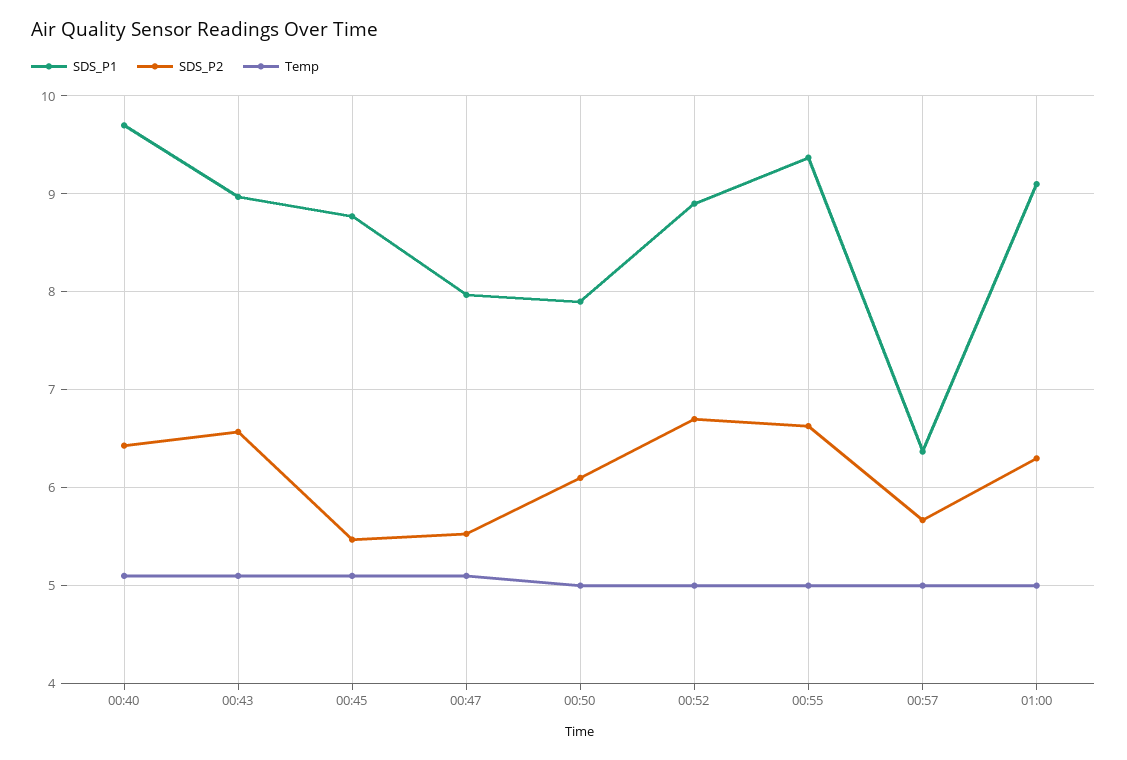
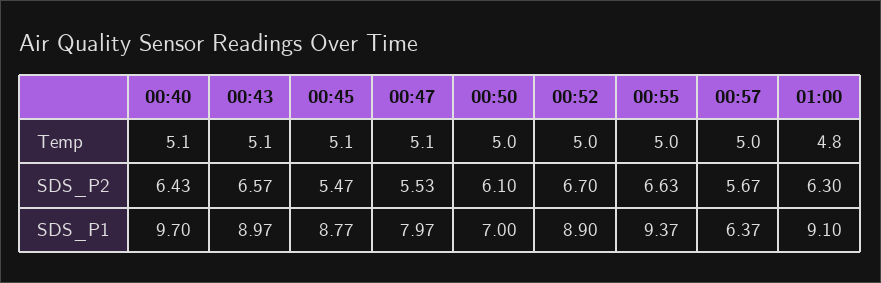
SDS_P1, 00:50: 7.9 -> 7
Temp, 01:00: 5 -> 4.8

